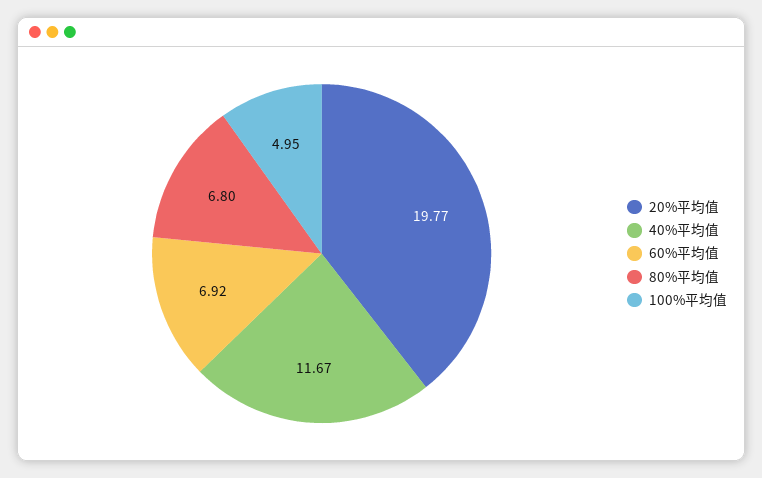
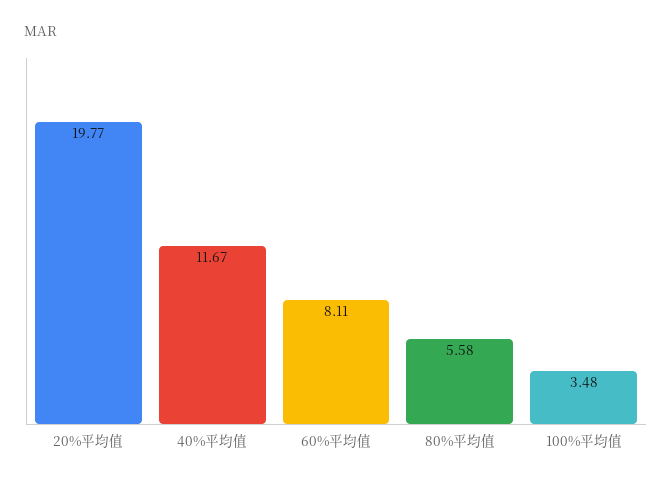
60%平均值: 6.92 -> 8.11
80%平均值: 6.8 -> 5.58
100%平均值: 4.95 -> 3.48

